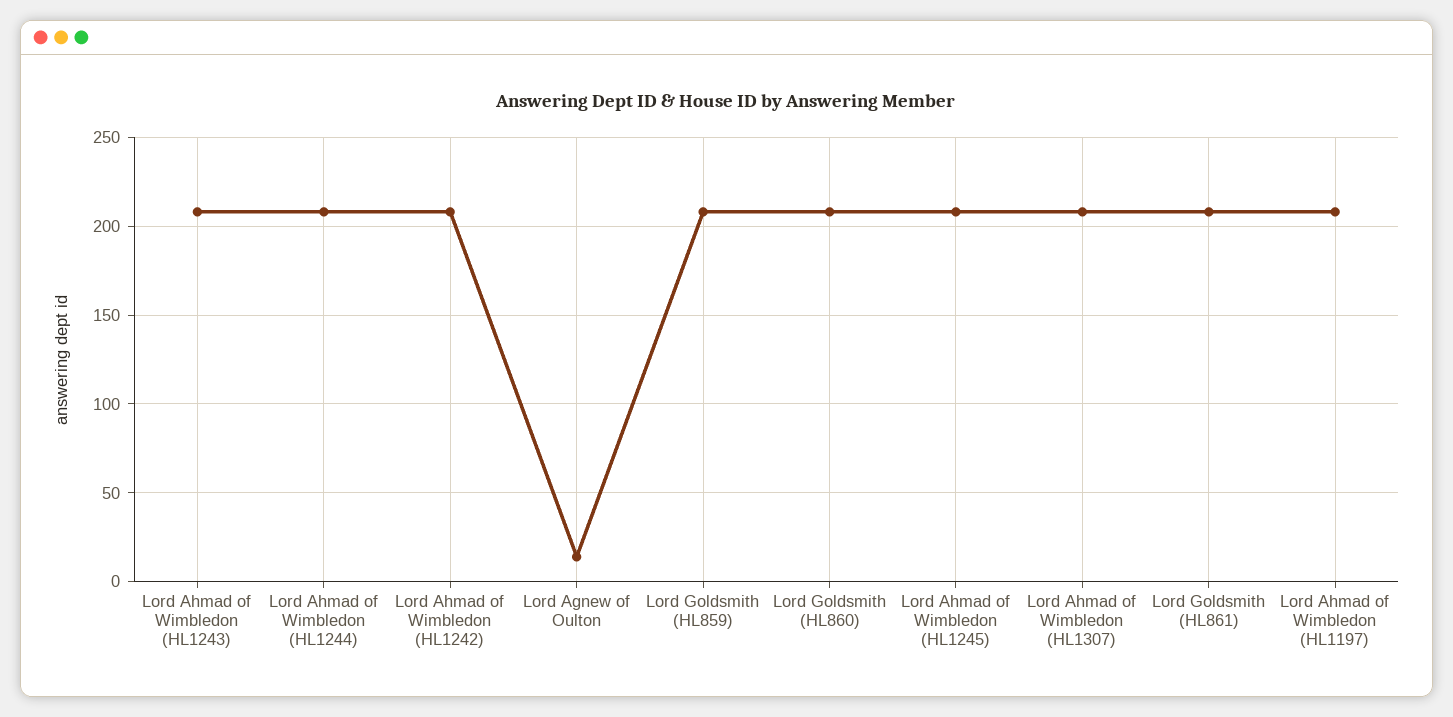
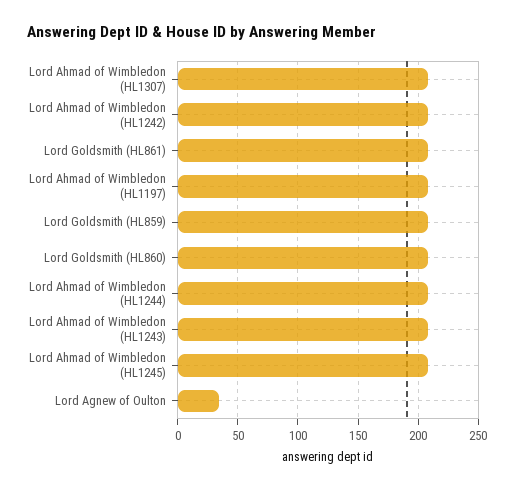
Lord Agnew of Oulton: 15 -> 35

